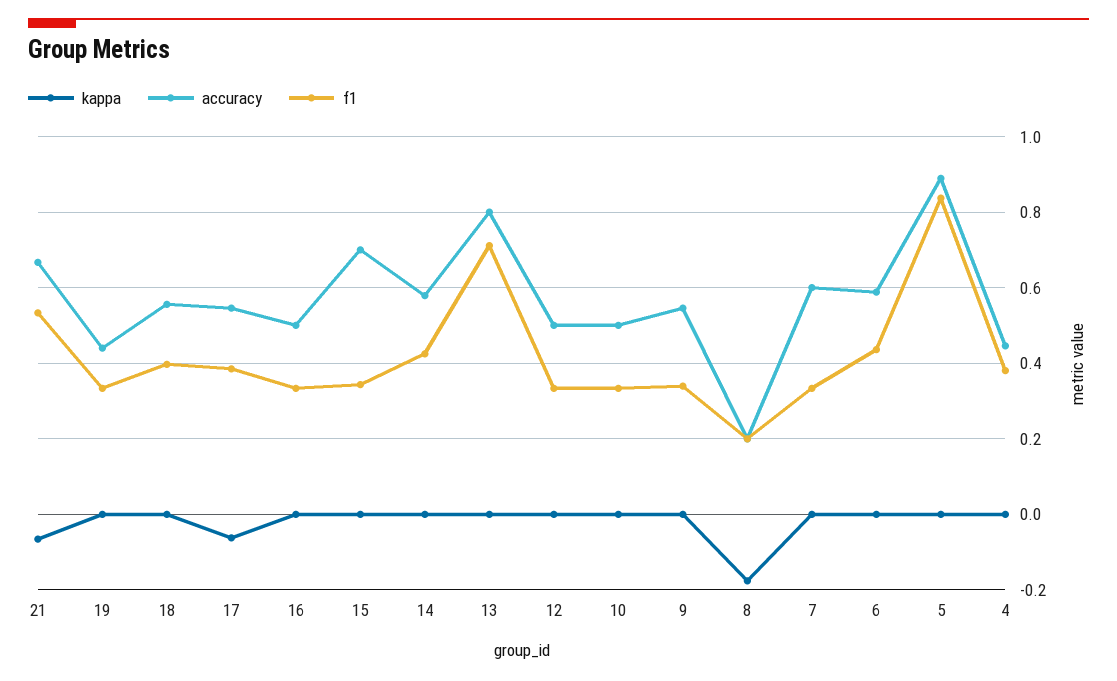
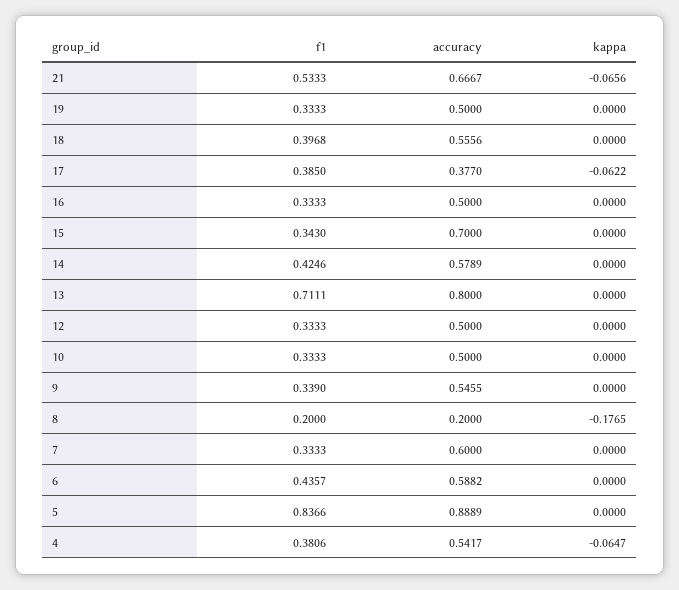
accuracy, 19: 0.44 -> 0.5
accuracy, 17: 0.54 -> 0.377
kappa, 4: 0 -> -0.0647
accuracy, 4: 0.44 -> 0.5417

